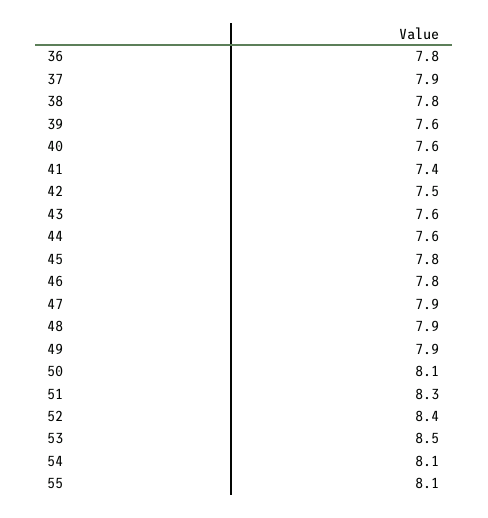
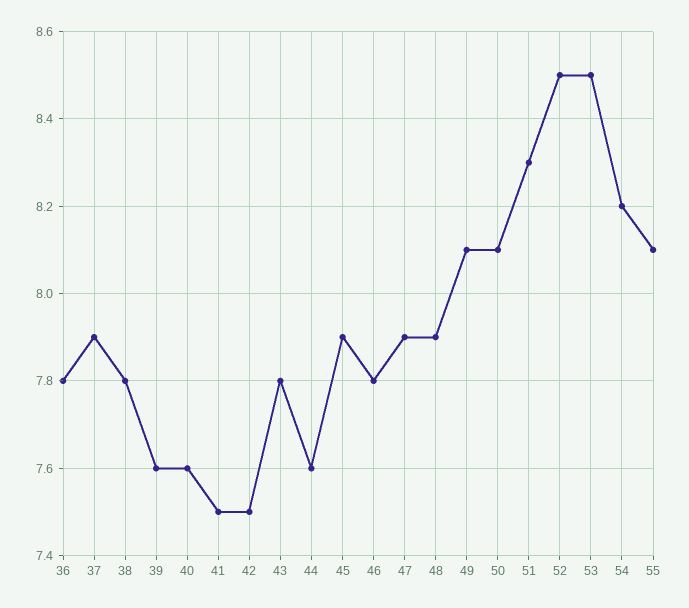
41: 7.4 -> 7.5
43: 7.6 -> 7.8
45: 7.8 -> 7.9
49: 7.9 -> 8.1
52: 8.4 -> 8.5
54: 8.1 -> 8.2

